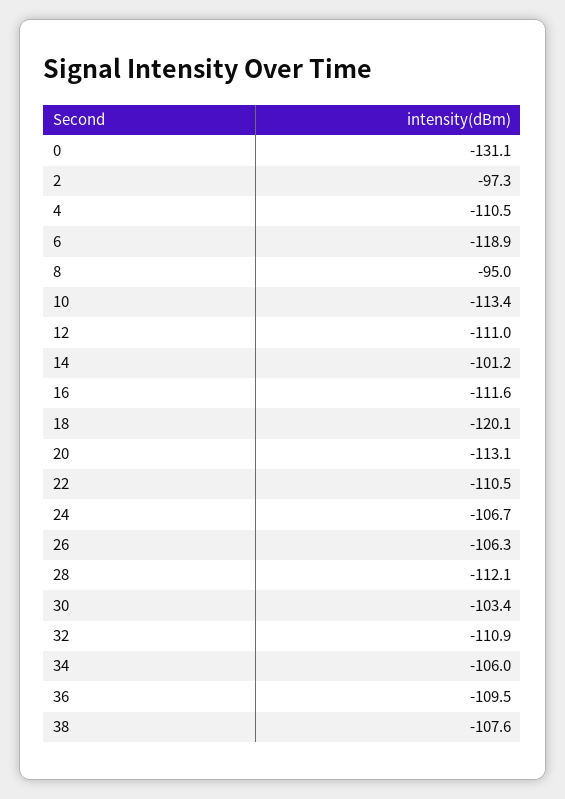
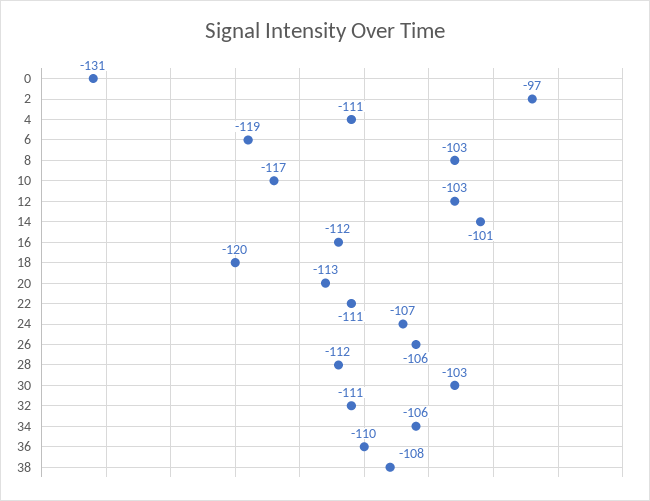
8: -95 -> -103
10: -113.4 -> -117
12: -111 -> -103

